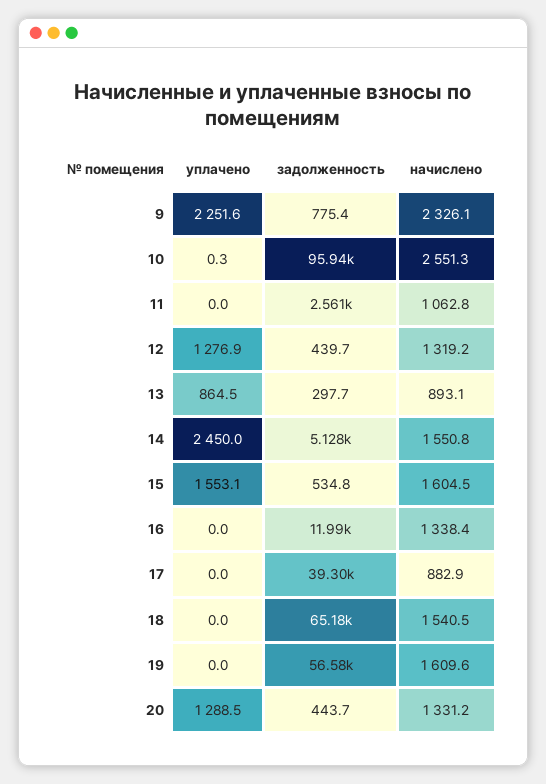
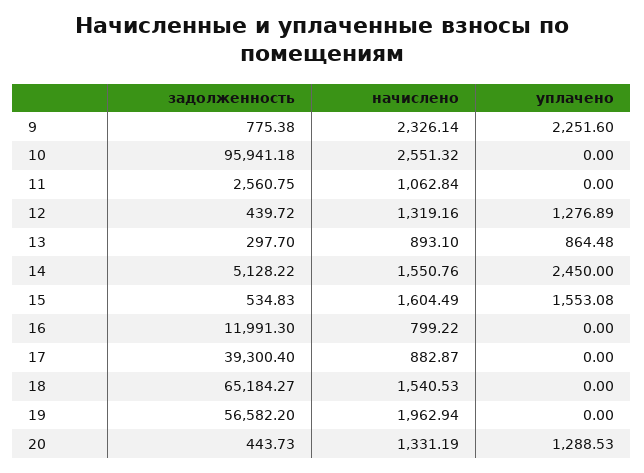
уплачено, 10: 0.3 -> 0
начислено, 16: 1338.4 -> 799.22
начислено, 19: 1609.6 -> 1962.94

